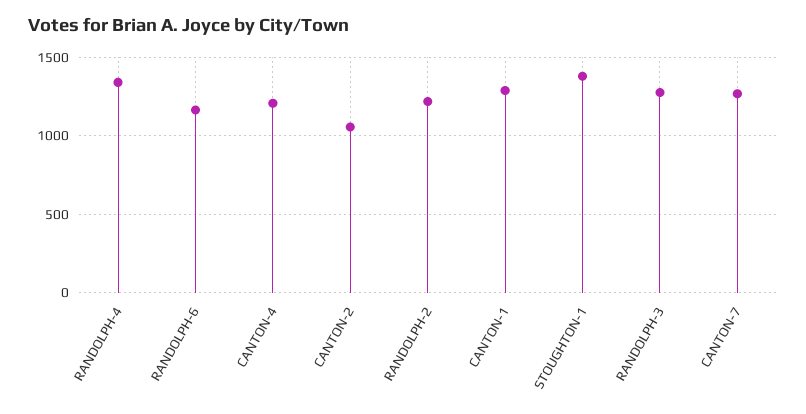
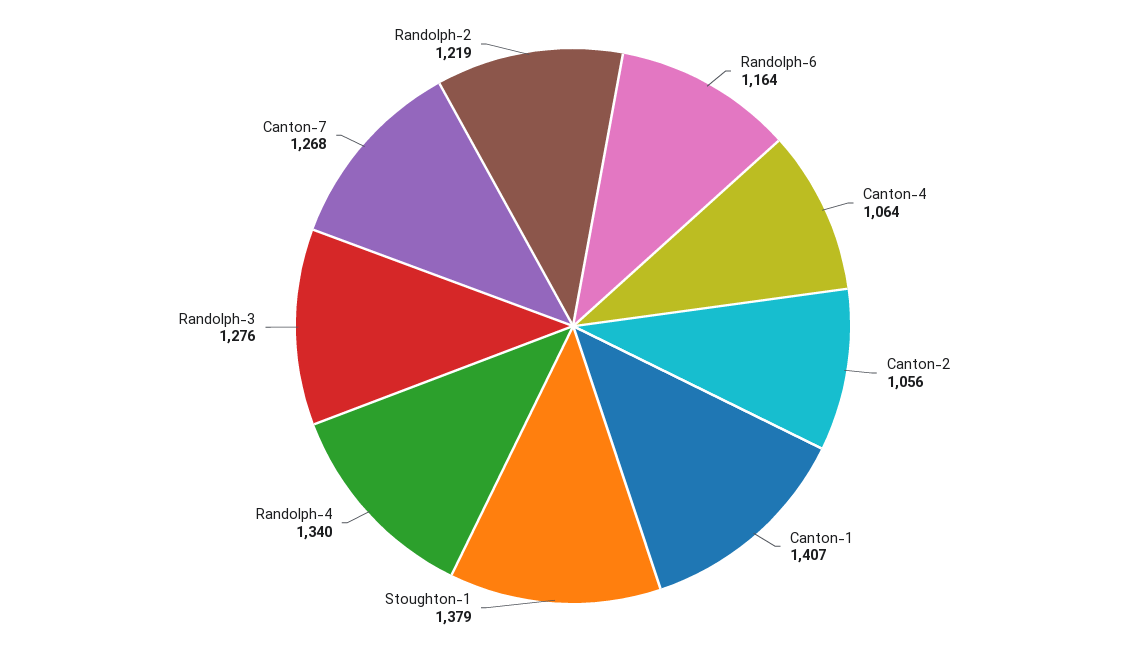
CANTON-4: 1200 -> 1064
CANTON-1: 1300 -> 1407

